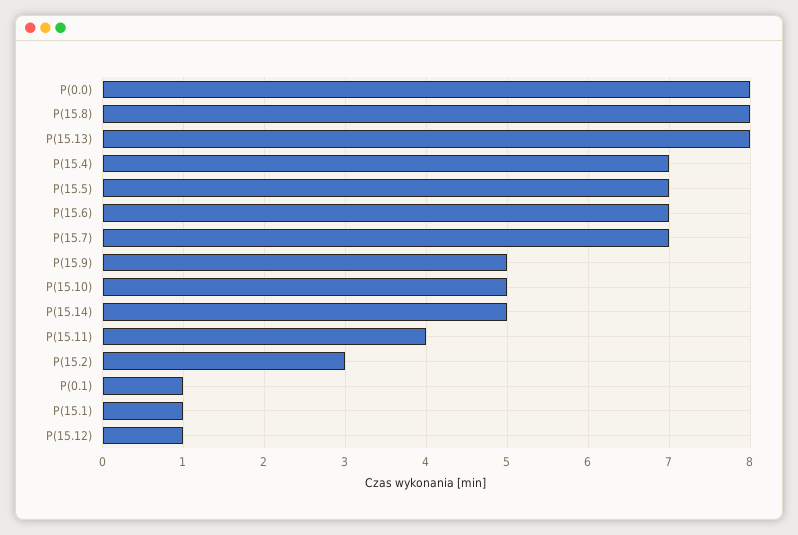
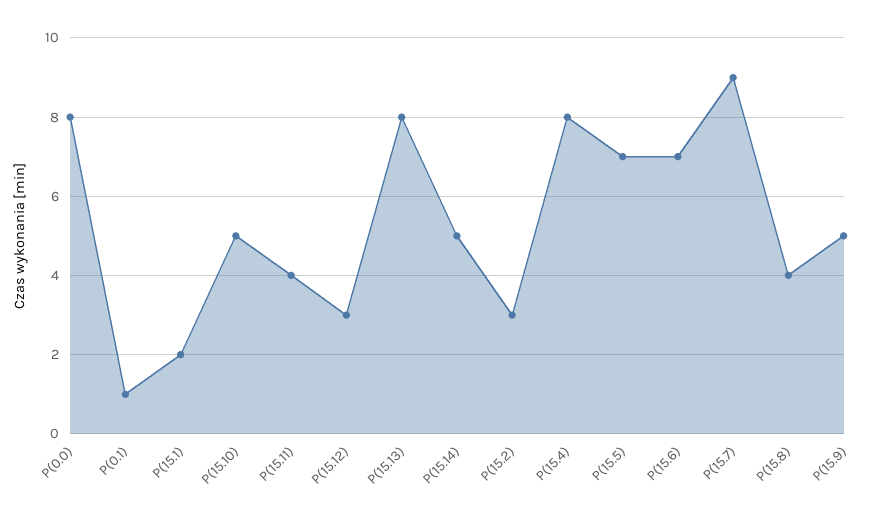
P(15.8): 8 -> 4
P(15.4): 7 -> 8
P(15.7): 7 -> 9
P(15.1): 1 -> 2
P(15.12): 1 -> 3

